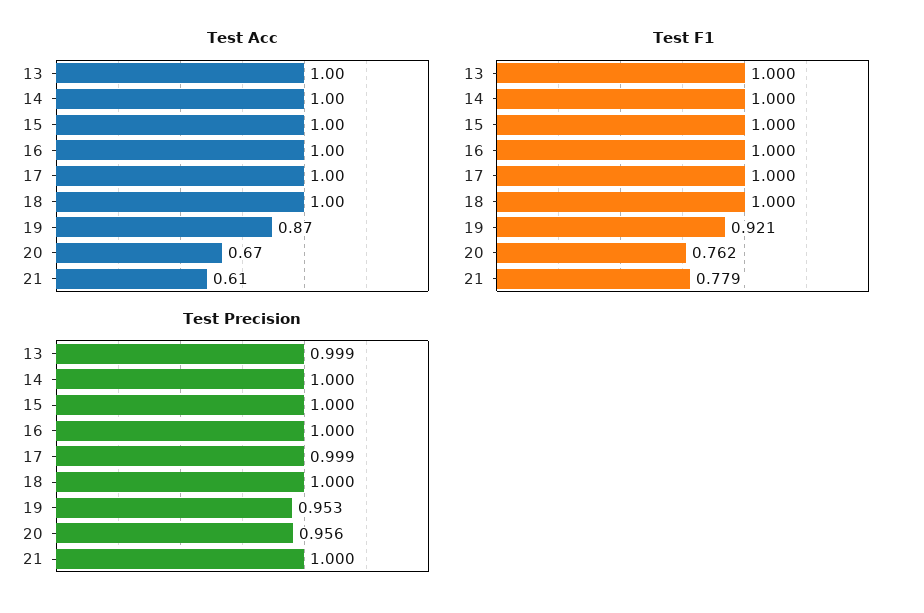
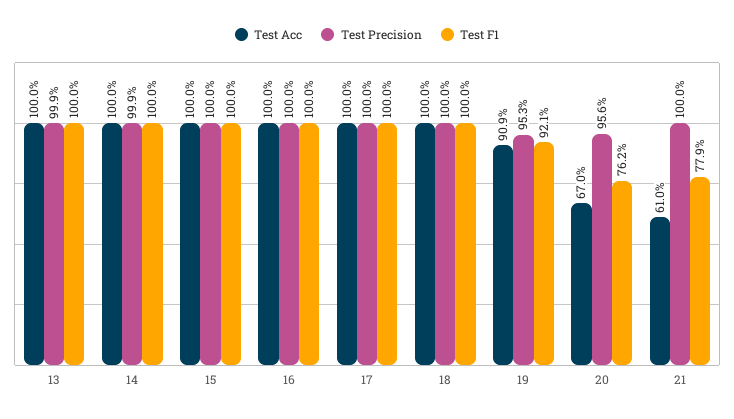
Test Acc, 19: 0.87 -> 0.909
Test Precision, 14: 1 -> 0.999
Test Precision, 17: 0.999 -> 1

